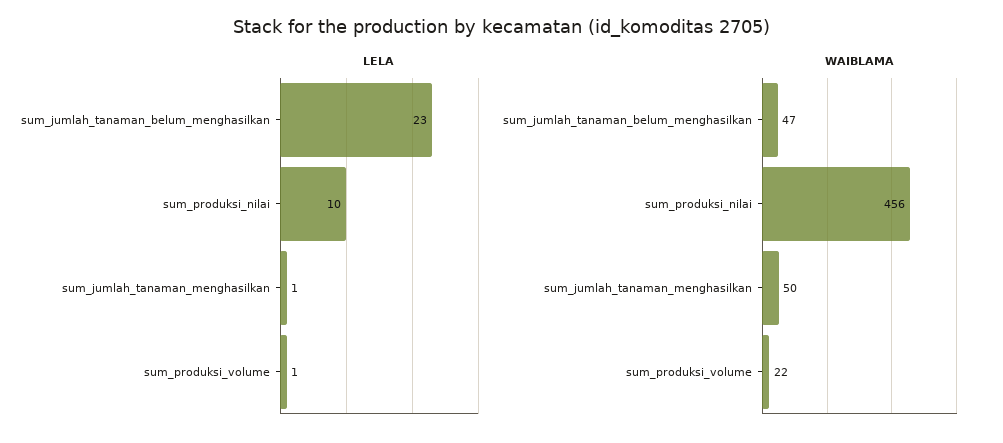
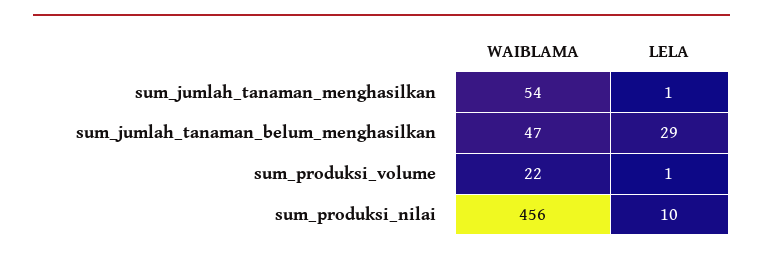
LELA, sum_jumlah_tanaman_belum_menghasilkan: 23 -> 29
WAIBLAMA, sum_jumlah_tanaman_menghasilkan: 50 -> 54

